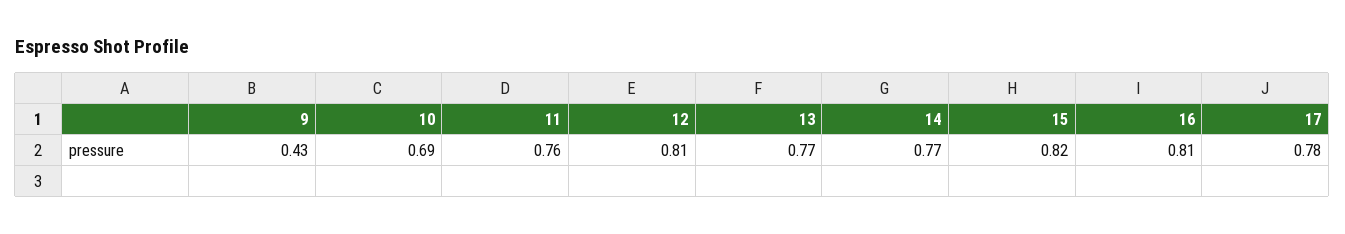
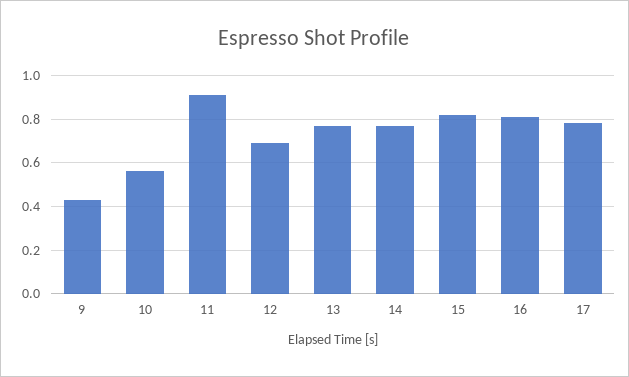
10: 0.69 -> 0.55
11: 0.76 -> 0.9
12: 0.81 -> 0.7

